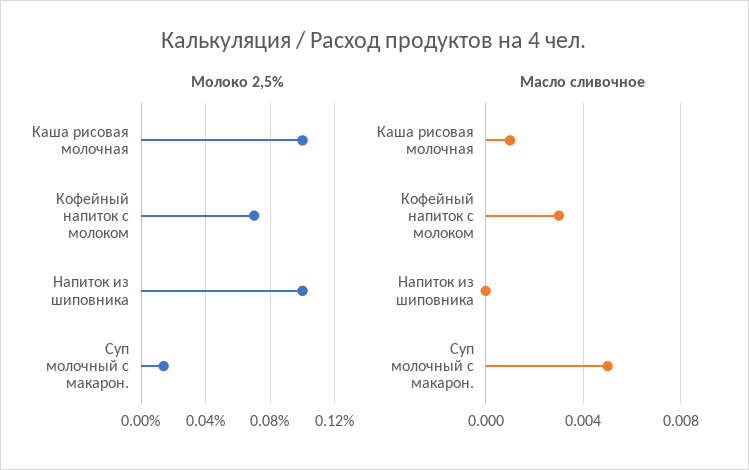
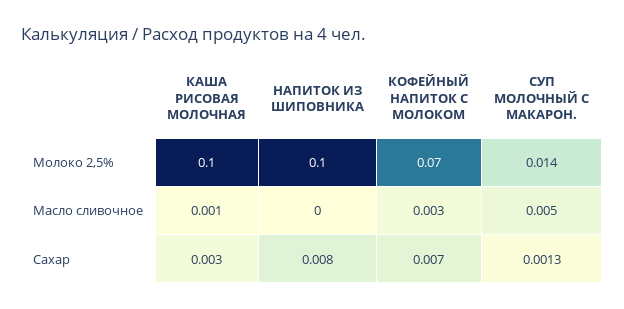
Сахар, Каша рисовая молочная: none -> 0.003
Сахар, Напиток из шиповника: none -> 0.008
Сахар, Кофейный напиток с молоком: none -> 0.007
Сахар, Суп молочный с макарон.: none -> 0.0013

